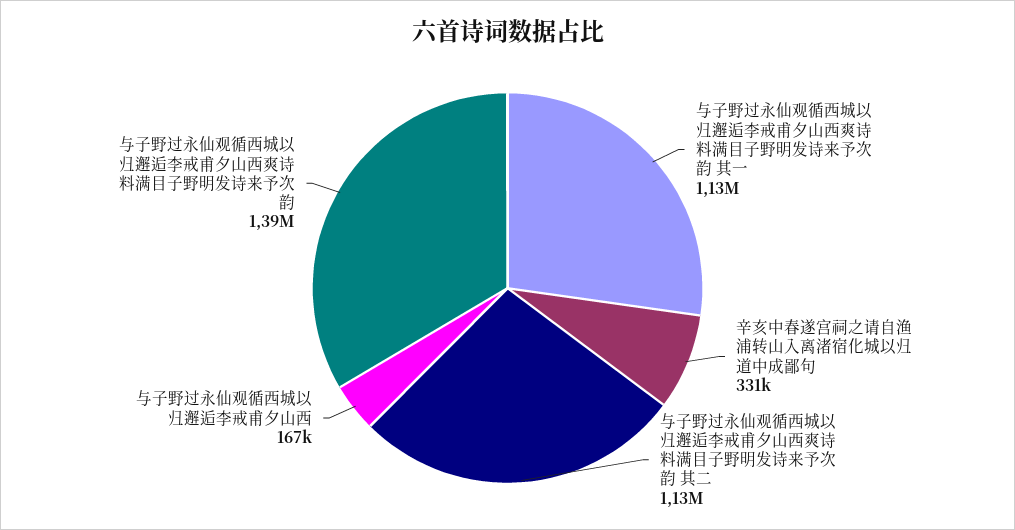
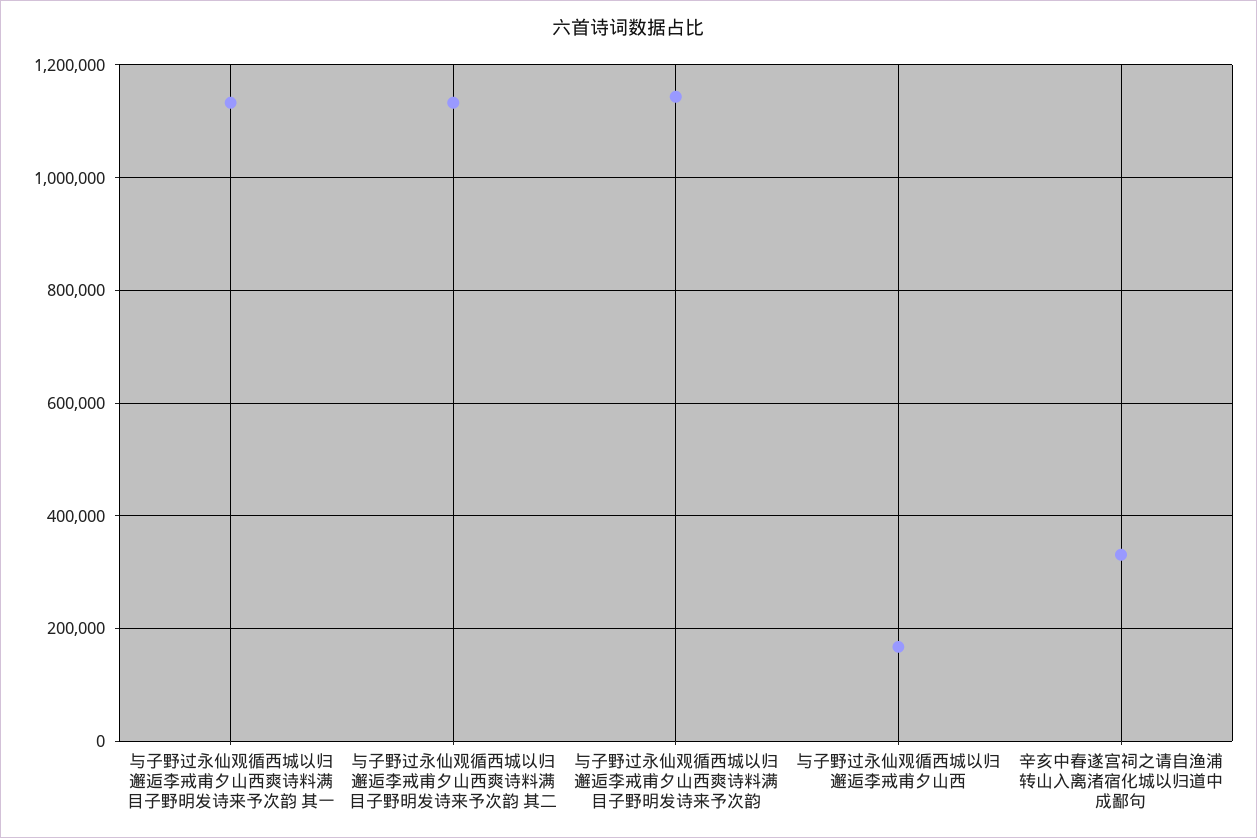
与子野过永仙观循西城以归邂逅李戒甫夕山西爽诗料满目子野明发诗来予次韵: 1390000 -> 1140000

